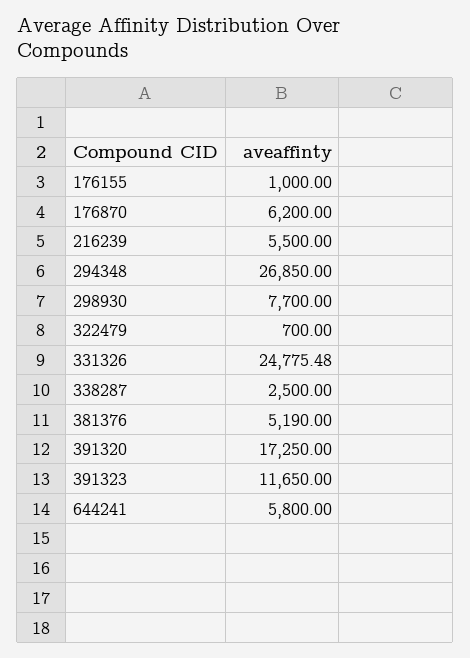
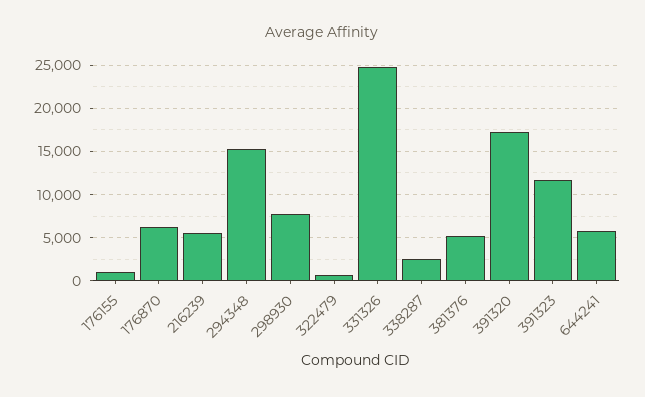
294348: 26850 -> 15000

